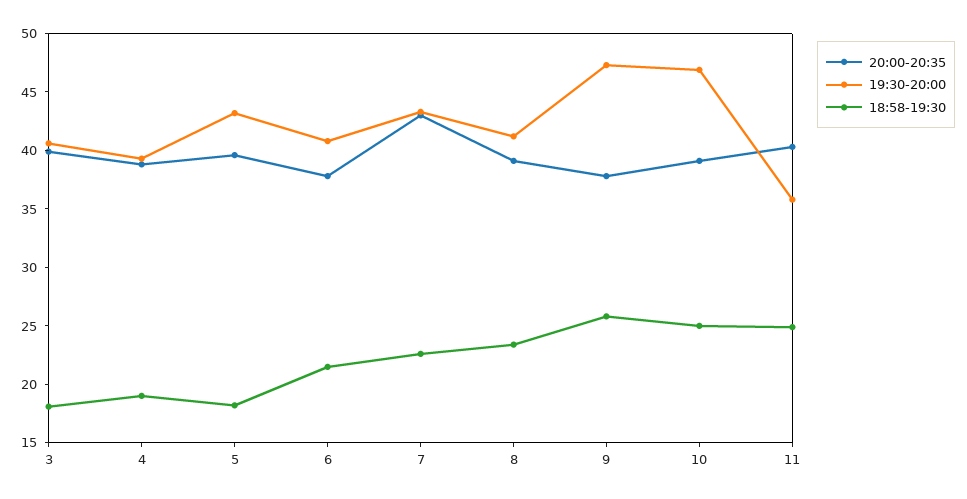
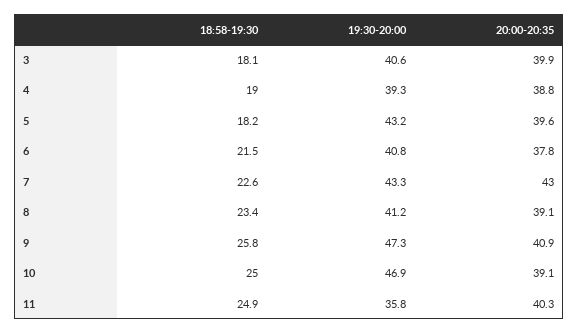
20:00-20:35, 9: 38 -> 40.9

